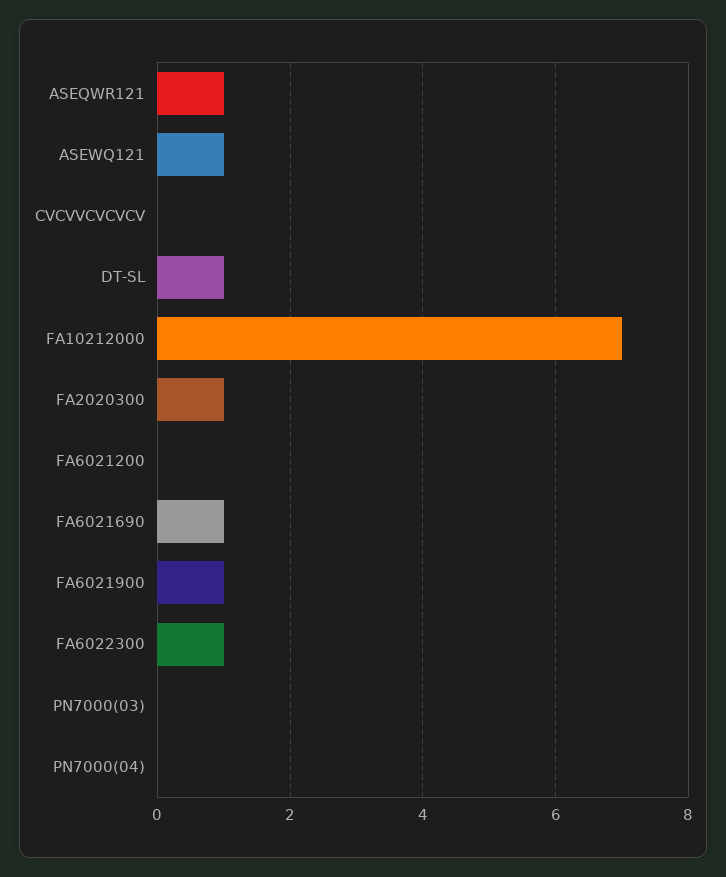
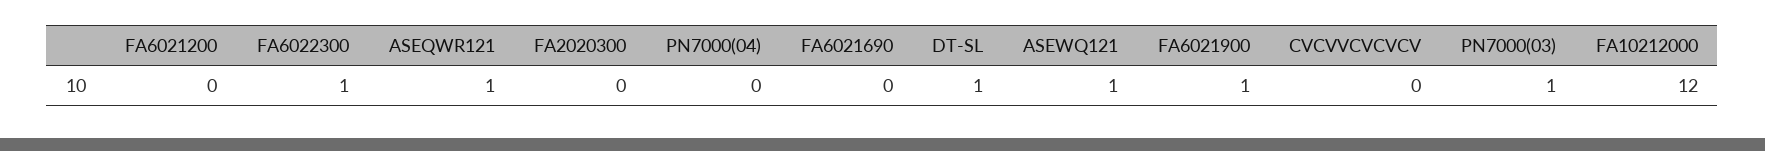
FA10212000: 7 -> 12
FA2020300: 1 -> 0
FA6021690: 1 -> 0
PN7000(03): 0 -> 1

